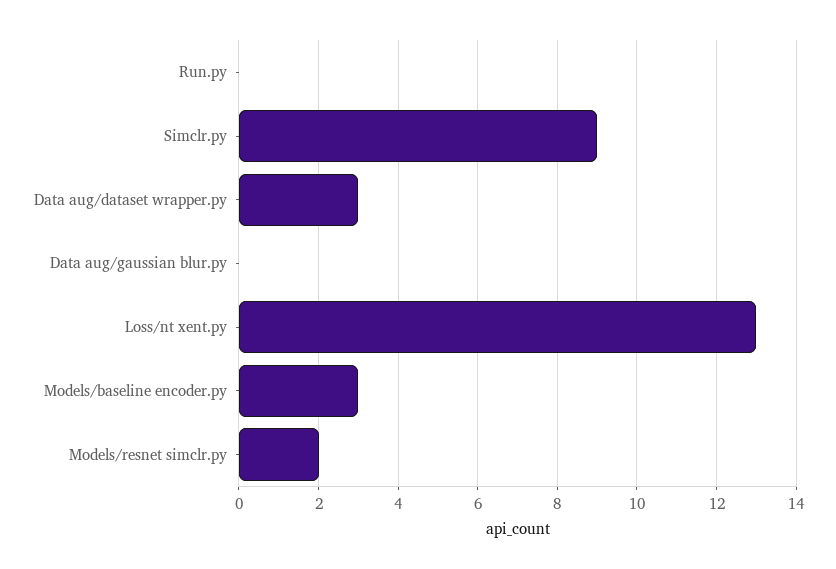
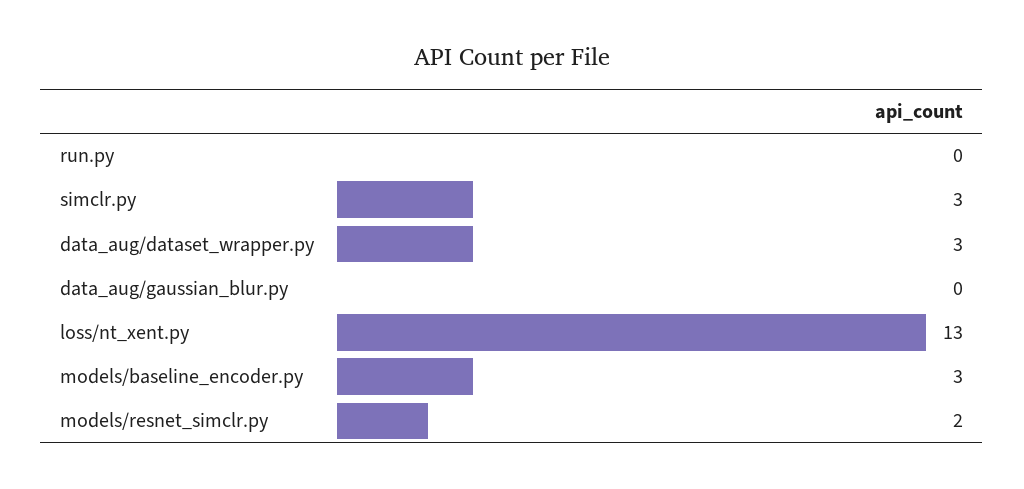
Simclr.py: 9 -> 3

